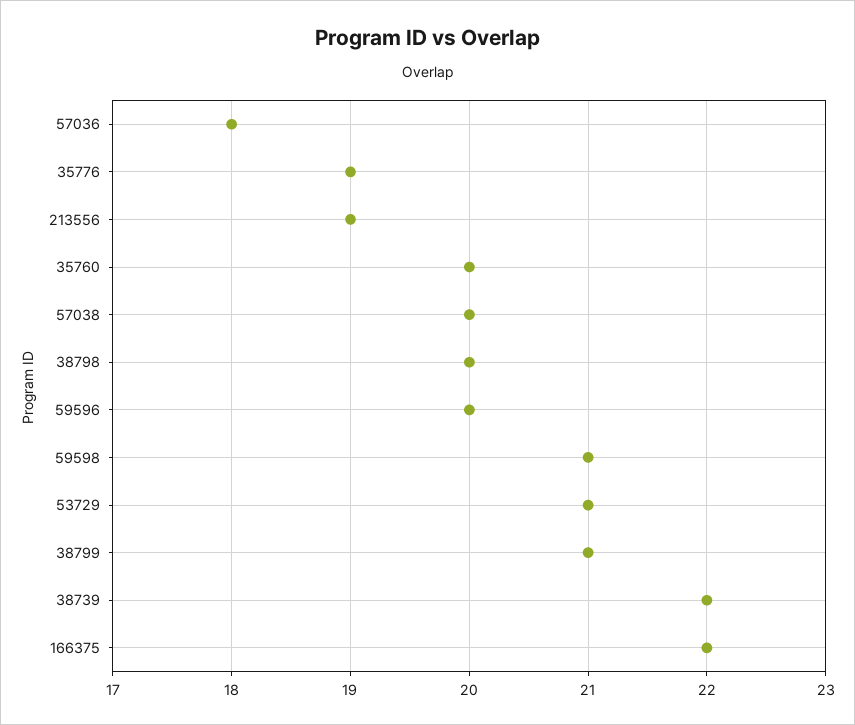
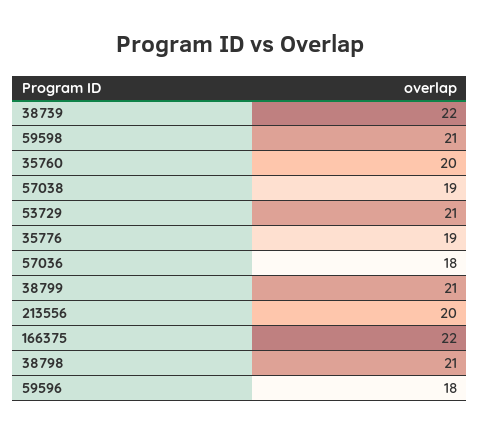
213556: 19 -> 20
57038: 20 -> 19
38798: 20 -> 21
59596: 20 -> 18

